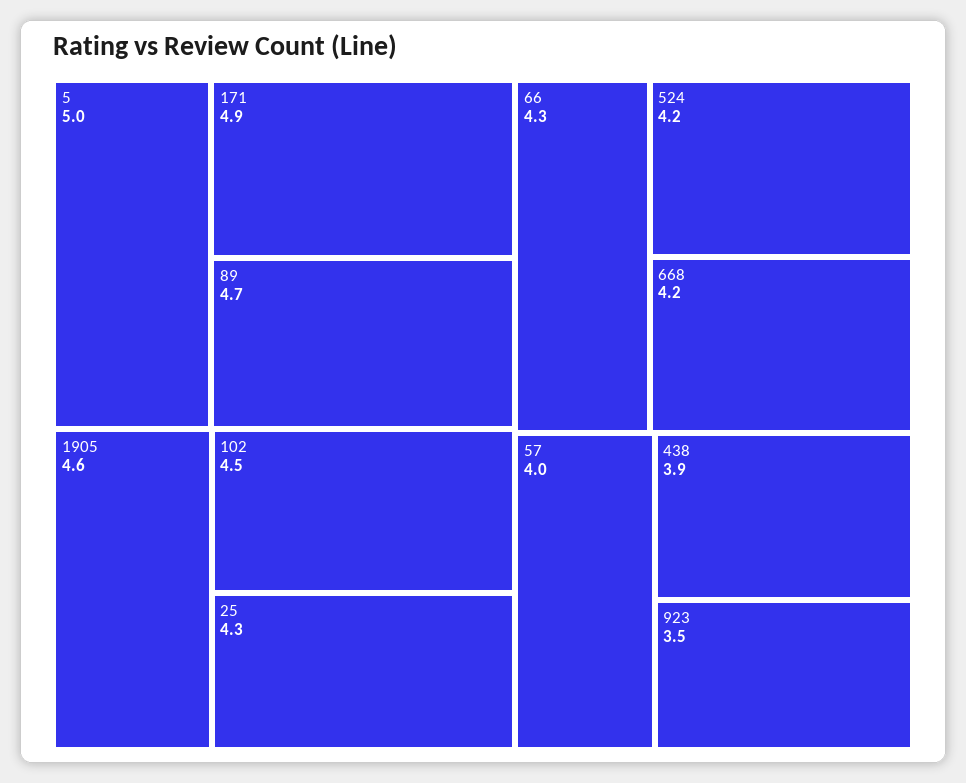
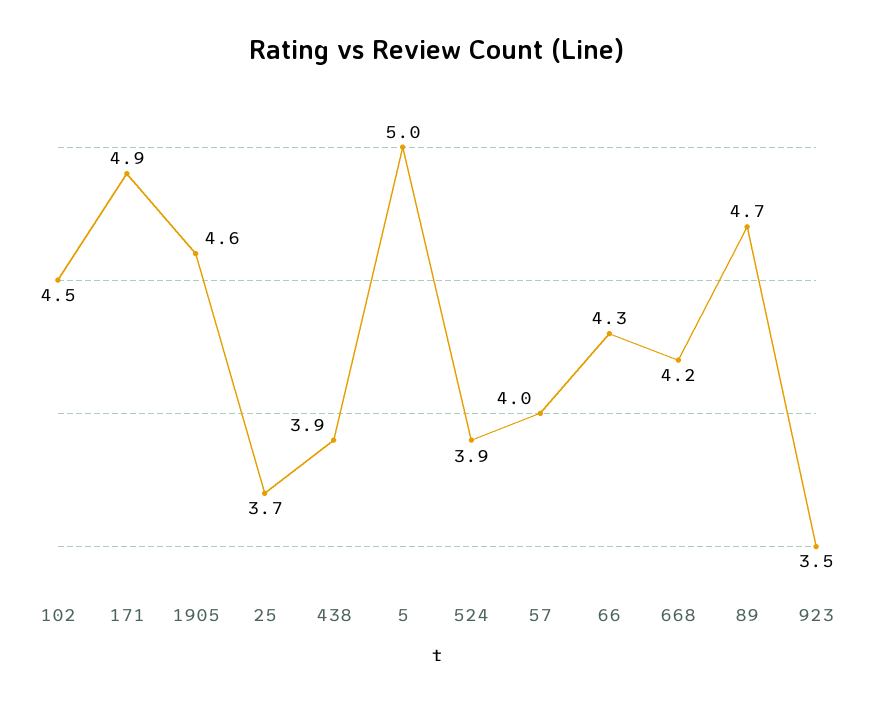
25: 4.3 -> 3.7
524: 4.2 -> 3.9

